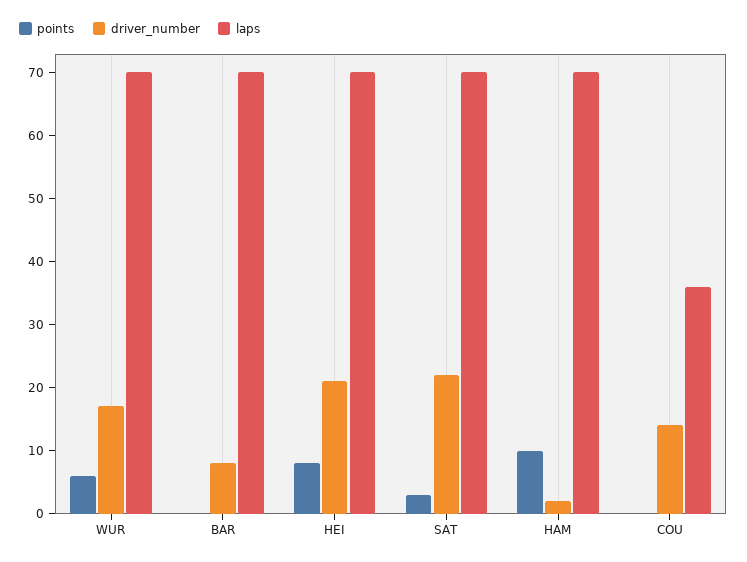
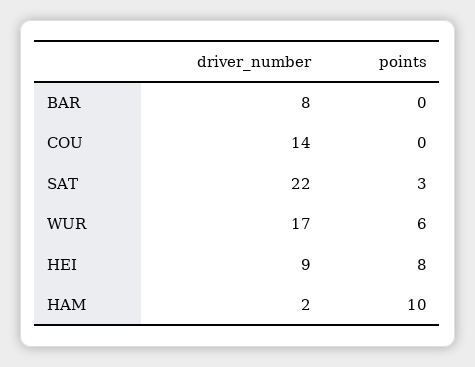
laps, WUR: 70 -> none
laps, BAR: 70 -> none
driver_number, HEI: 20 -> 9
laps, HEI: 70 -> none
laps, SAT: 70 -> none
laps, HAM: 70 -> none
laps, COU: 35 -> none

